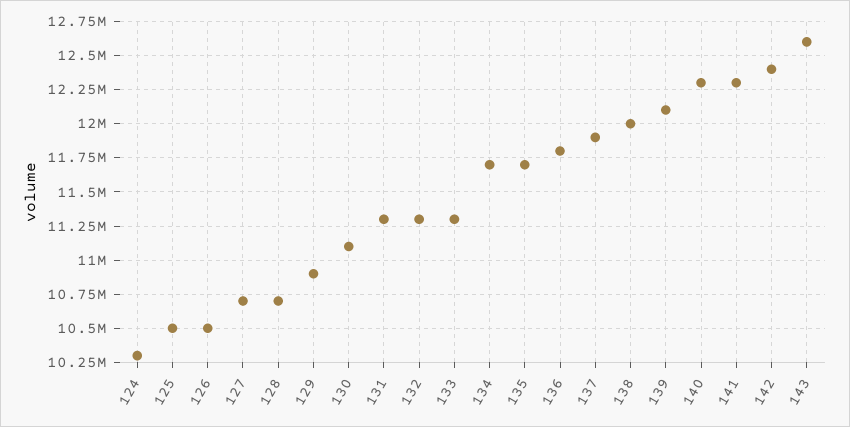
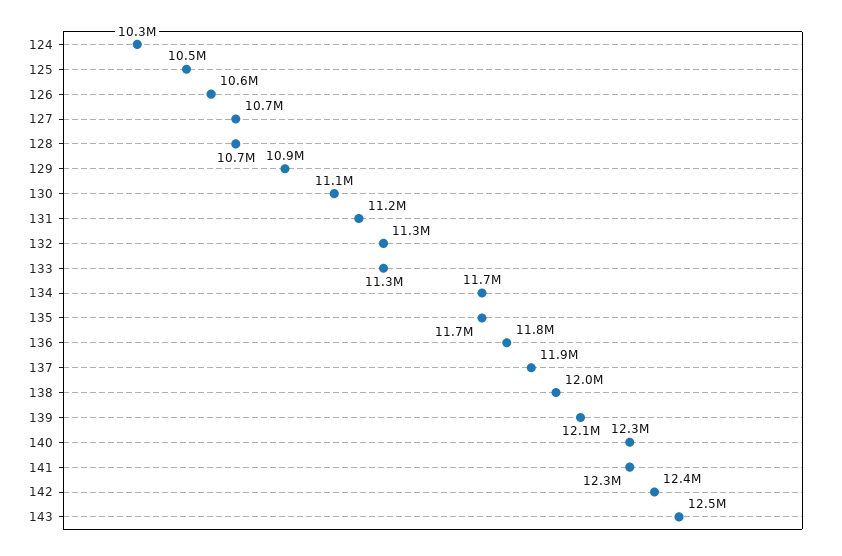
126: 10500000 -> 10600000
131: 11300000 -> 11200000
143: 12600000 -> 12500000

